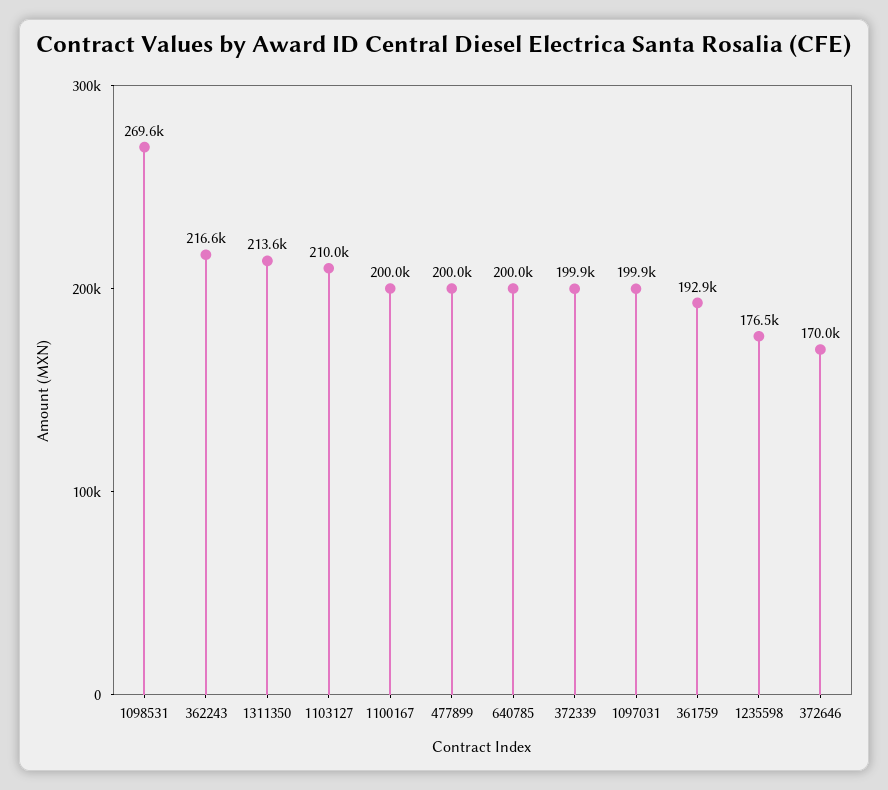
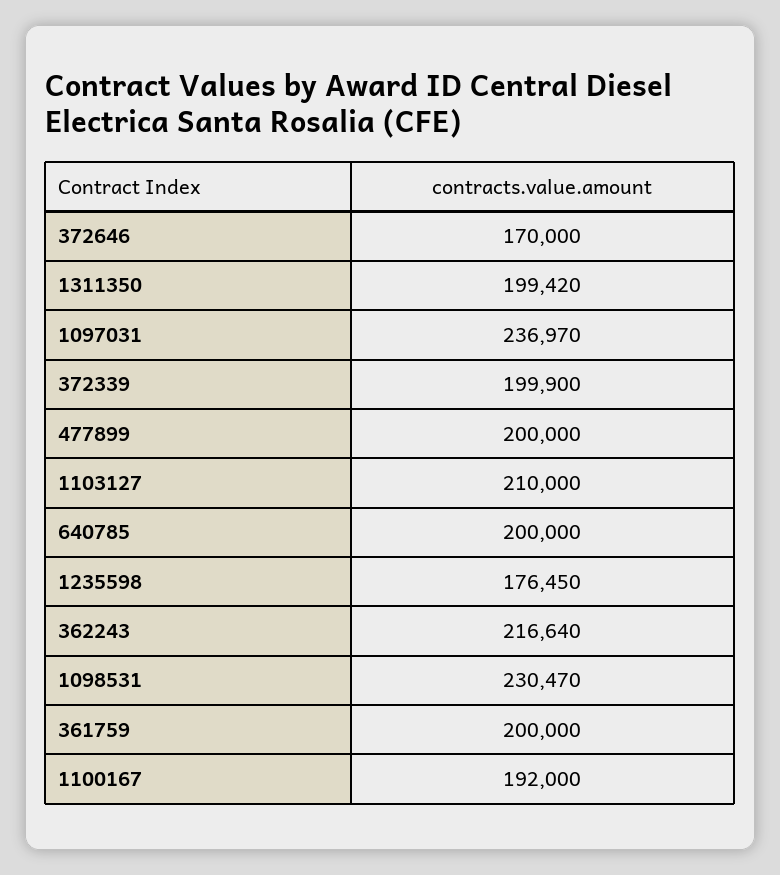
1098531: 269600 -> 230470
1311350: 213600 -> 199420
1100167: 200000 -> 192000
1097031: 199900 -> 236970
361759: 192900 -> 200000

